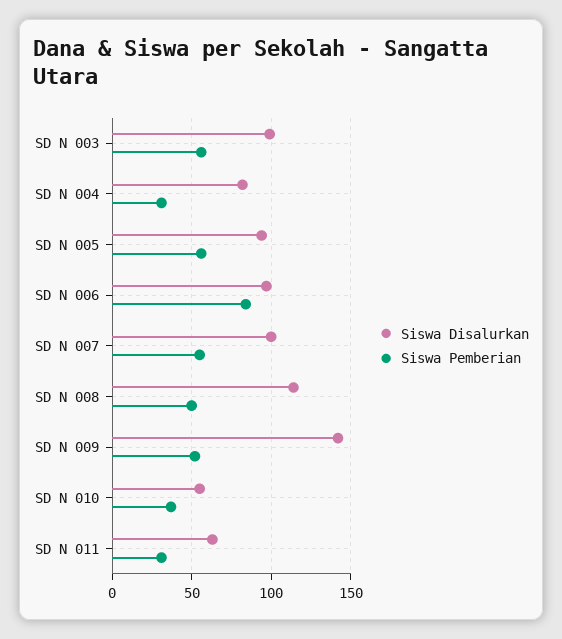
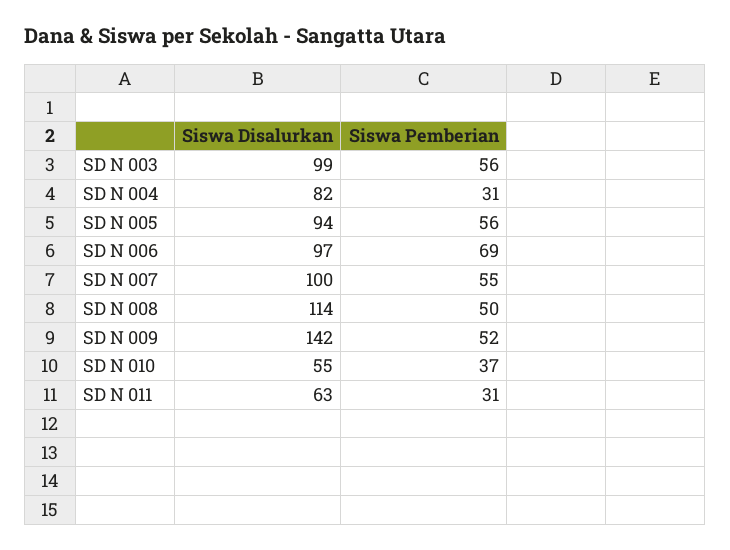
Siswa Pemberian, SD N 006: 85 -> 69

